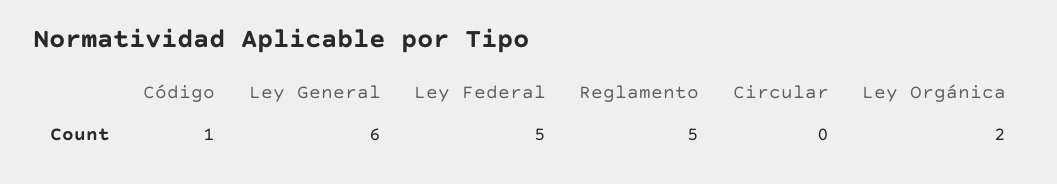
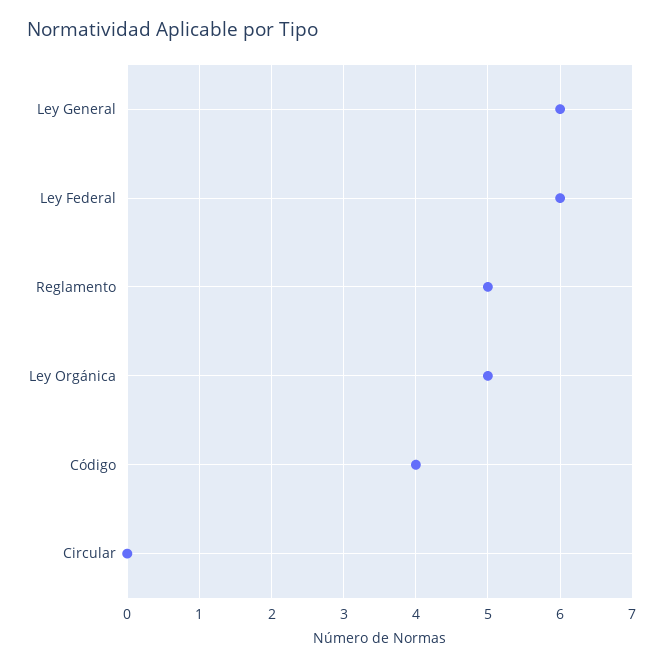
Código: 1 -> 4
Ley Federal: 5 -> 6
Ley Orgánica: 2 -> 5

